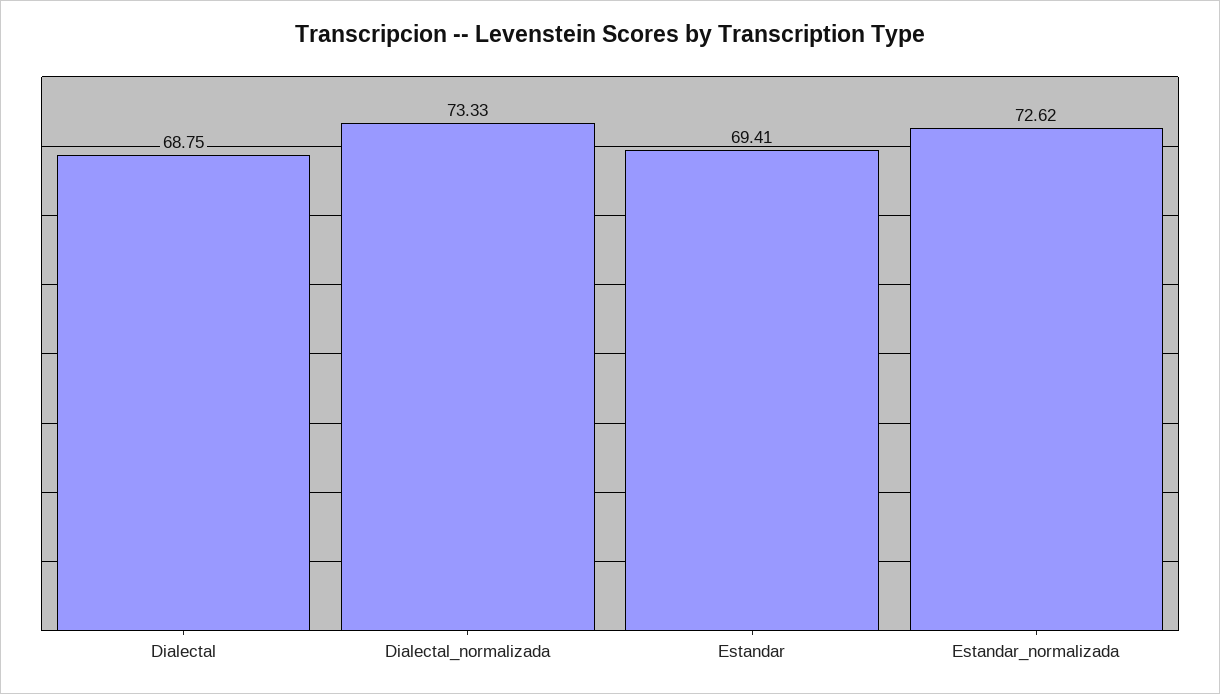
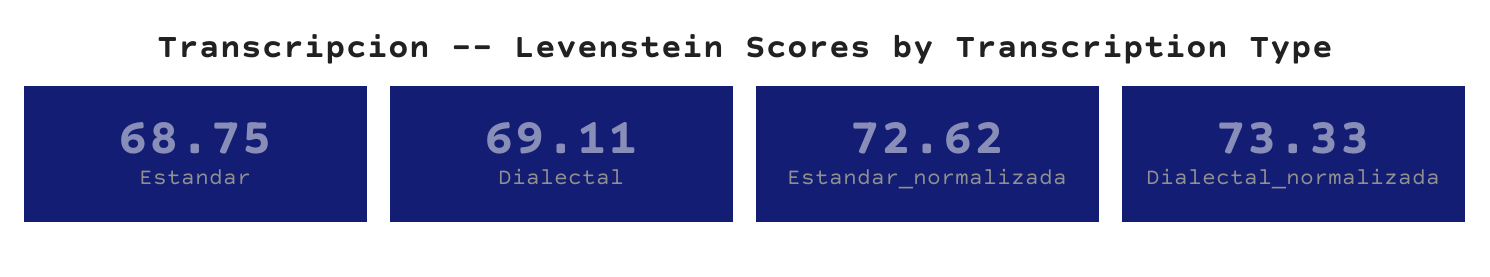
Dialectal: 68.75 -> 69.11
Estandar: 69.41 -> 68.75

